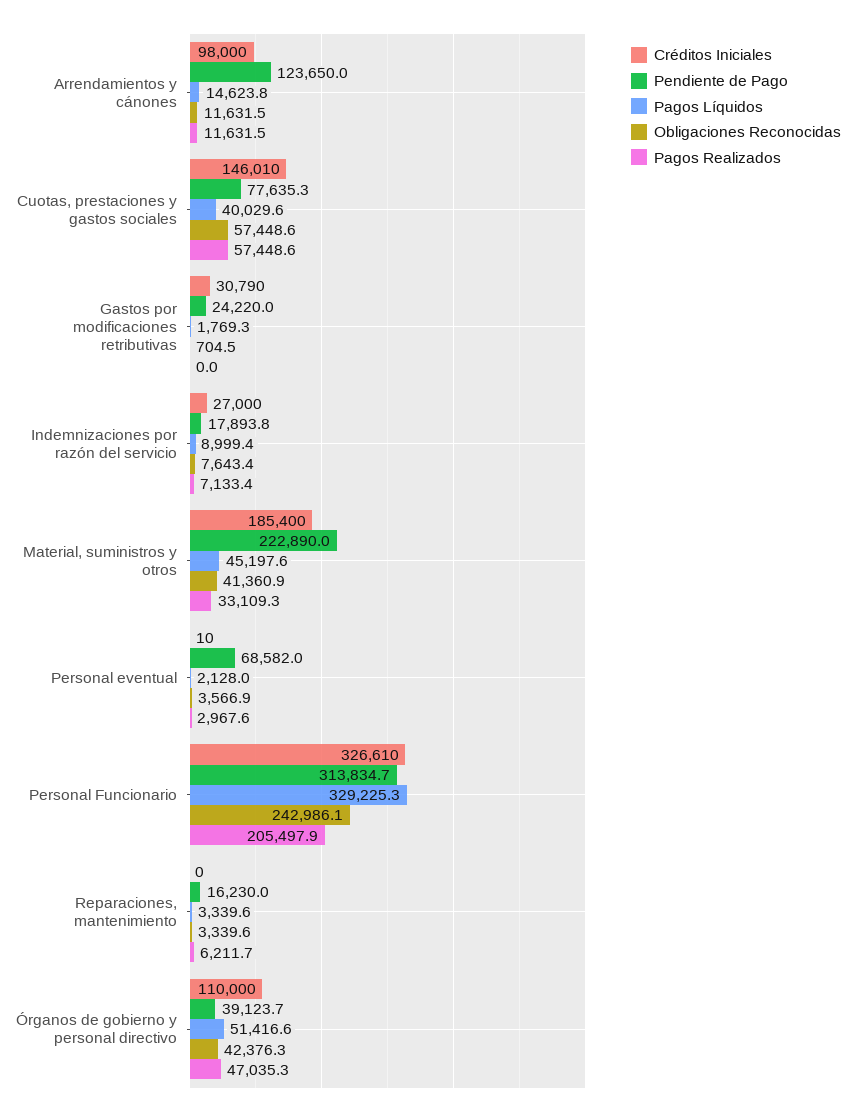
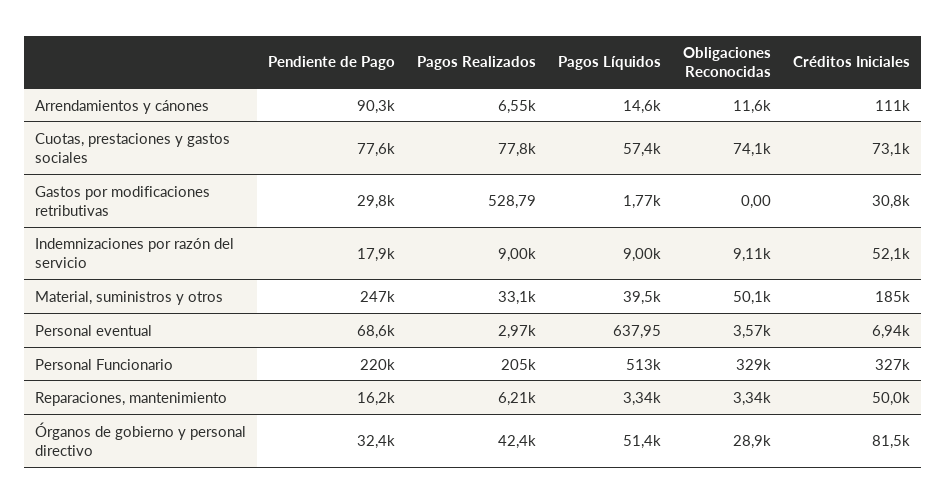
Créditos Iniciales, Arrendamientos y cánones: 98000 -> 111000
Pendiente de Pago, Arrendamientos y cánones: 123650 -> 90300
Pagos Realizados, Arrendamientos y cánones: 11631.5 -> 6550
Créditos Iniciales, Cuotas, prestaciones y gastos sociales: 146010 -> 73100
Pagos Líquidos, Cuotas, prestaciones y gastos sociales: 40029.6 -> 57400
Obligaciones Reconocidas, Cuotas, prestaciones y gastos sociales: 57448.6 -> 74100
Pagos Realizados, Cuotas, prestaciones y gastos sociales: 57448.6 -> 77800
Pendiente de Pago, Gastos por modificaciones retributivas: 24220 -> 29800
Obligaciones Reconocidas, Gastos por modificaciones retributivas: 704.5 -> 0
Pagos Realizados, Gastos por modificaciones retributivas: 0 -> 528.79
Créditos Iniciales, Indemnizaciones por razón del servicio: 27000 -> 52100
Obligaciones Reconocidas, Indemnizaciones por razón del servicio: 7643.4 -> 9110
Pagos Realizados, Indemnizaciones por razón del servicio: 7133.4 -> 9000
Pendiente de Pago, Material, suministros y otros: 222890 -> 247000
Pagos Líquidos, Material, suministros y otros: 45197.6 -> 39500
Obligaciones Reconocidas, Material, suministros y otros: 41360.9 -> 50100
Créditos Iniciales, Personal eventual: 10 -> 6940
Pagos Líquidos, Personal eventual: 2128 -> 637.95
Pendiente de Pago, Personal Funcionario: 313834.7 -> 220000
Pagos Líquidos, Personal Funcionario: 329225.3 -> 513000
Obligaciones Reconocidas, Personal Funcionario: 242986.1 -> 329000
Créditos Iniciales, Reparaciones, mantenimiento: 0 -> 50000
Créditos Iniciales, Órganos de gobierno y personal directivo: 110000 -> 81500
Pendiente de Pago, Órganos de gobierno y personal directivo: 39123.7 -> 32400
Obligaciones Reconocidas, Órganos de gobierno y personal directivo: 42376.3 -> 28900
Pagos Realizados, Órganos de gobierno y personal directivo: 47035.3 -> 42400

